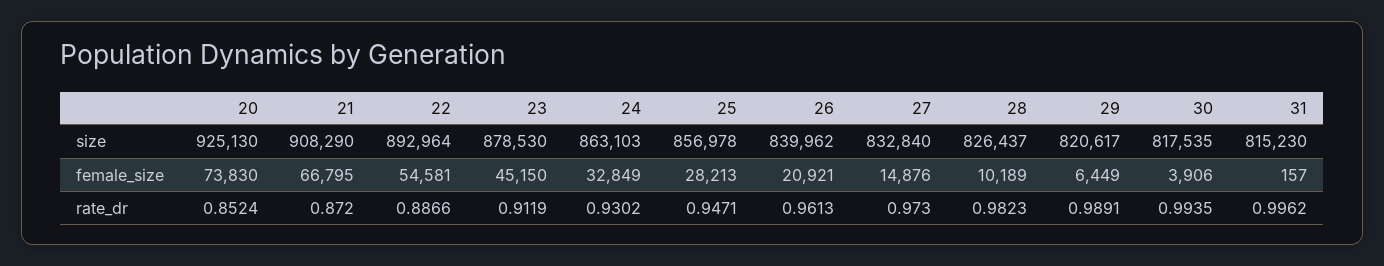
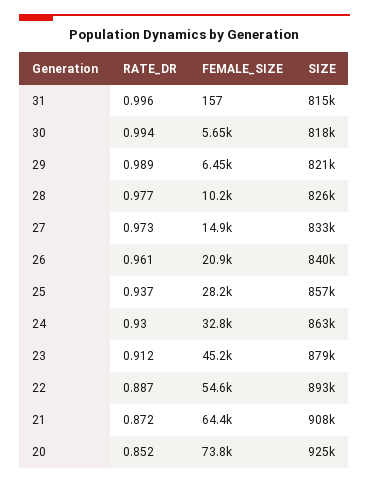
21, female_size: 66795 -> 64400
30, female_size: 3906 -> 5650
25, rate_dr: 0.9471 -> 0.937
28, rate_dr: 0.9823 -> 0.977

